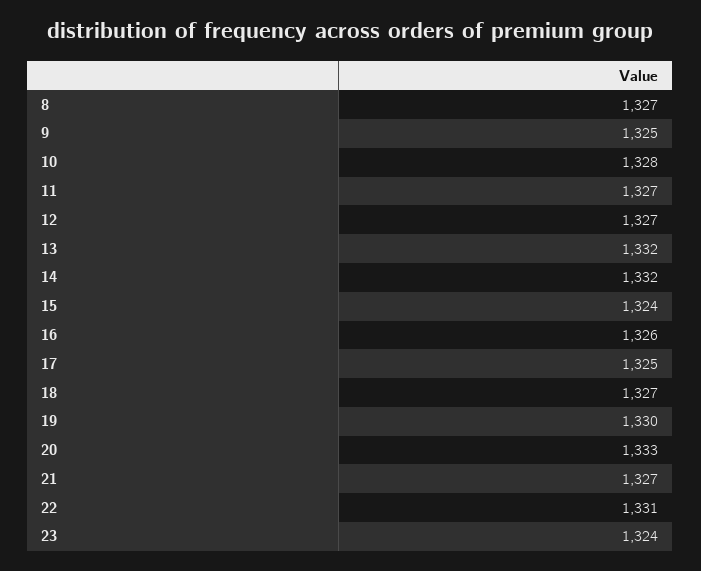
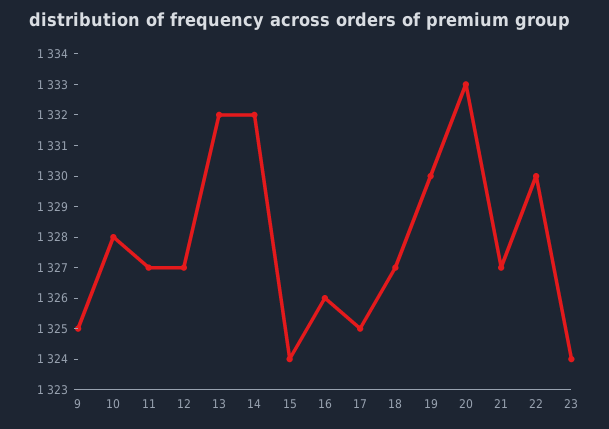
8: 1327 -> none
22: 1331 -> 1330

